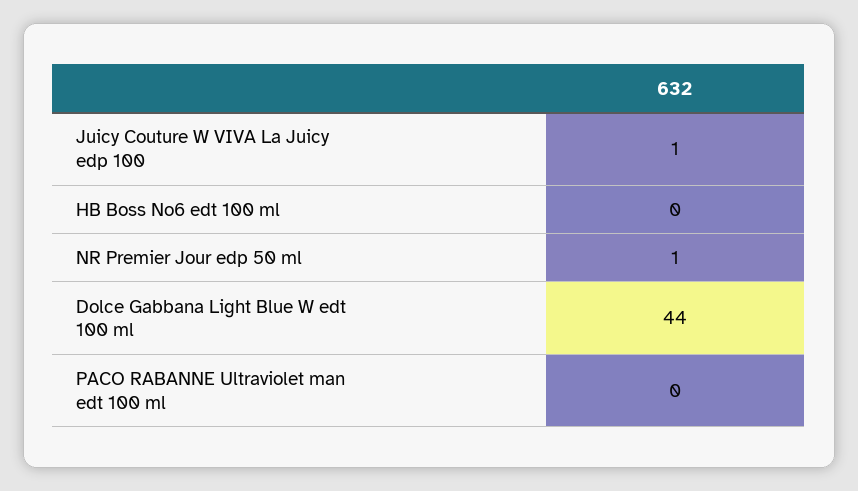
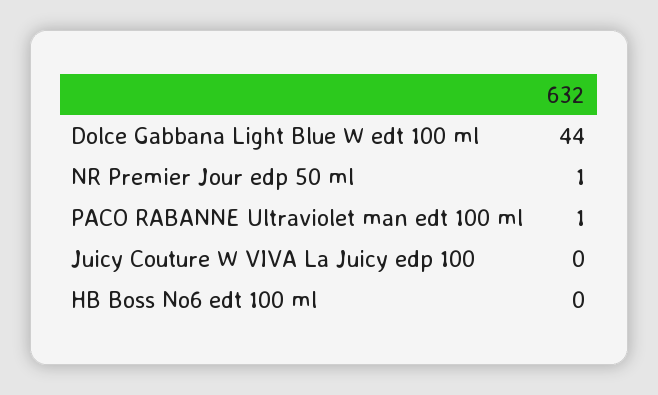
Juicy Couture W VIVA La Juicy edp 100: 1 -> 0
PACO RABANNE Ultraviolet man edt 100 ml: 0 -> 1

